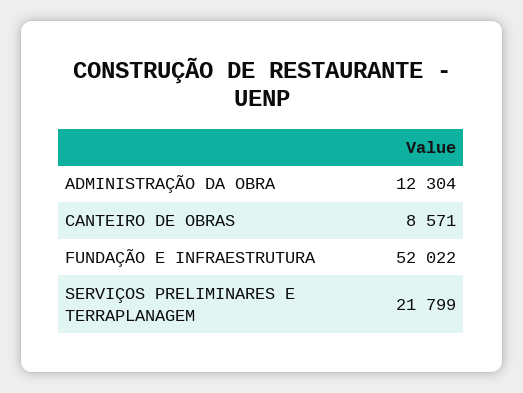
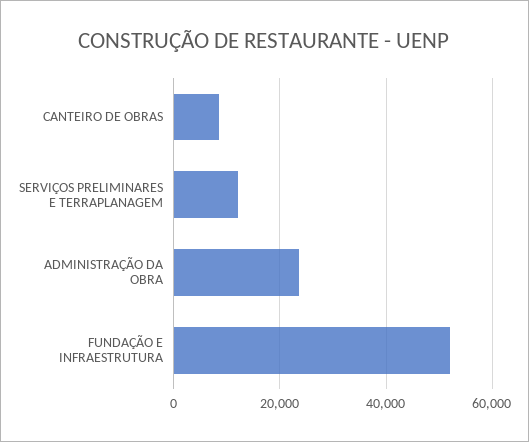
ADMINISTRAÇÃO DA OBRA: 12304 -> 24000
SERVIÇOS PRELIMINARES E TERRAPLANAGEM: 21799 -> 12000

